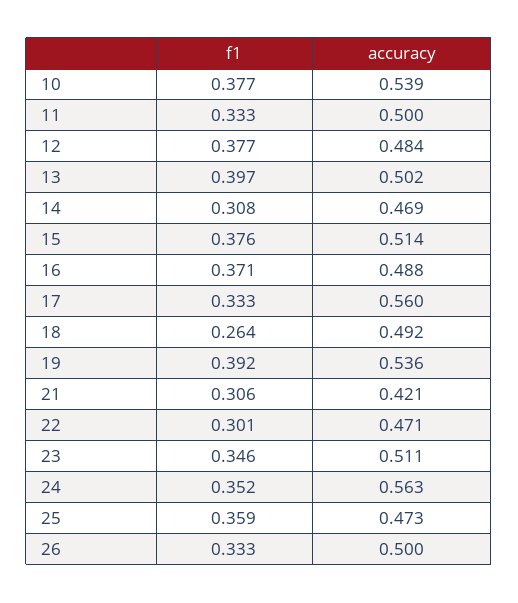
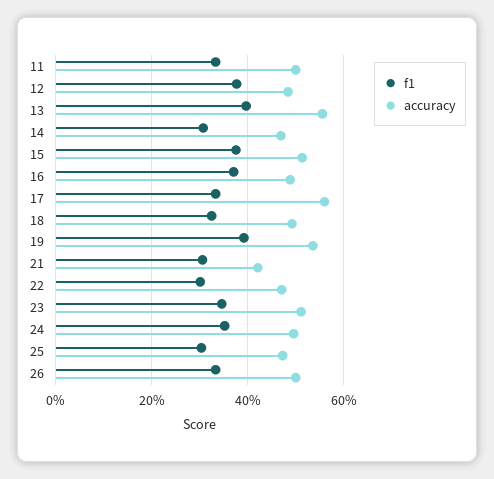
f1, 10: 0.377 -> none
accuracy, 10: 0.539 -> none
accuracy, 13: 0.502 -> 0.56
f1, 18: 0.264 -> 0.32
accuracy, 24: 0.563 -> 0.5
f1, 25: 0.359 -> 0.3

